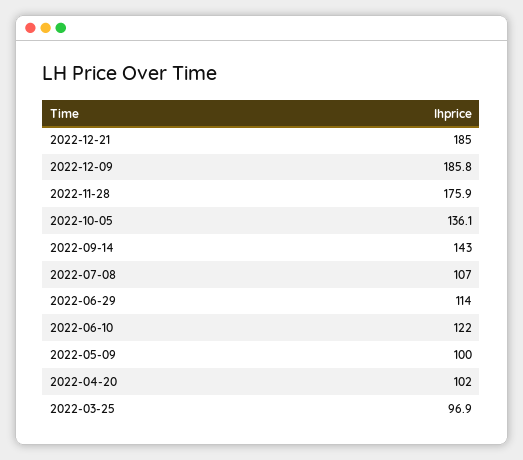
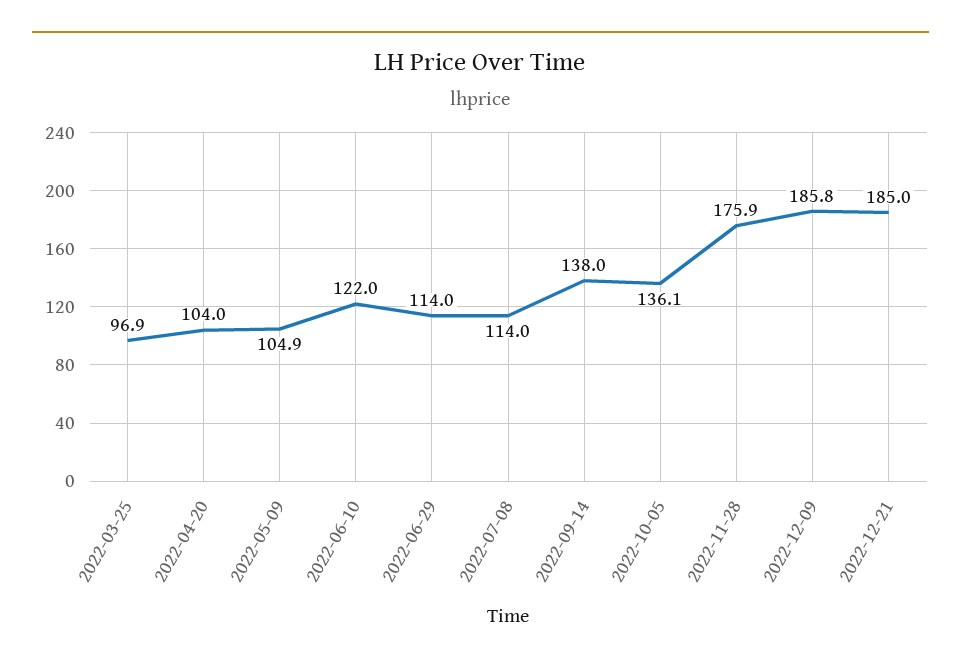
2022-09-14: 143 -> 138
2022-07-08: 107 -> 114
2022-05-09: 100 -> 104.9
2022-04-20: 102 -> 104

